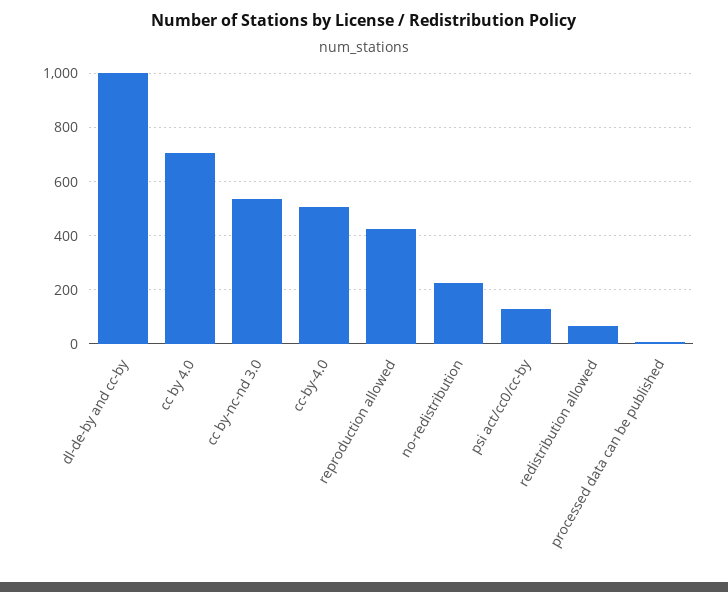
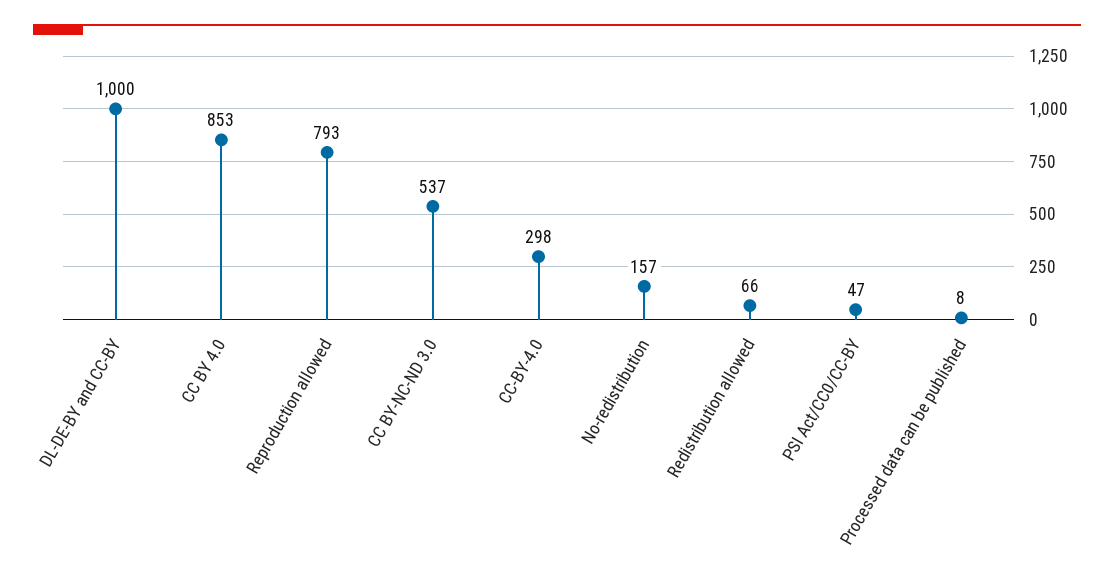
cc by 4.0: 700 -> 853
cc-by-4.0: 500 -> 298
reproduction allowed: 425 -> 793
no-redistribution: 225 -> 157
psi act/cc0/cc-by: 125 -> 47

